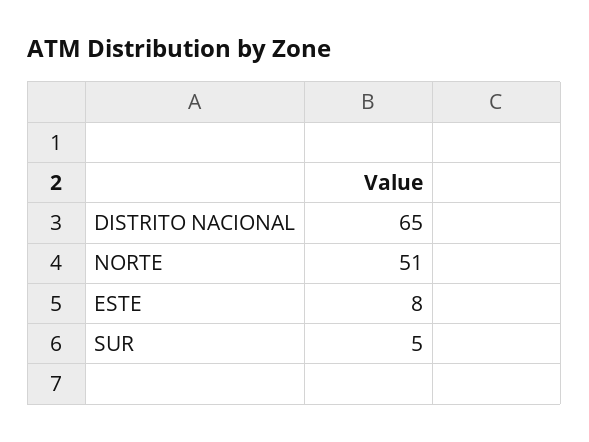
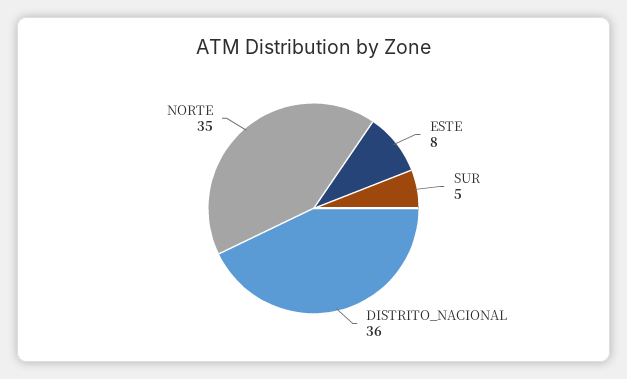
DISTRITO NACIONAL: 65 -> 36
NORTE: 51 -> 35

